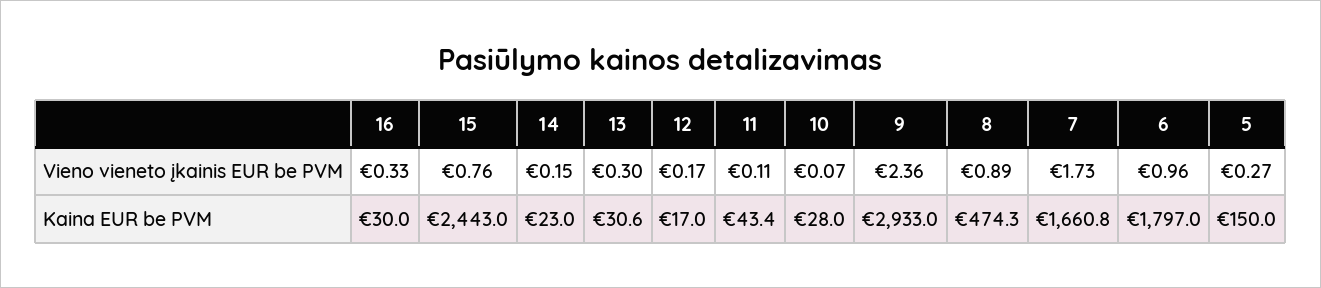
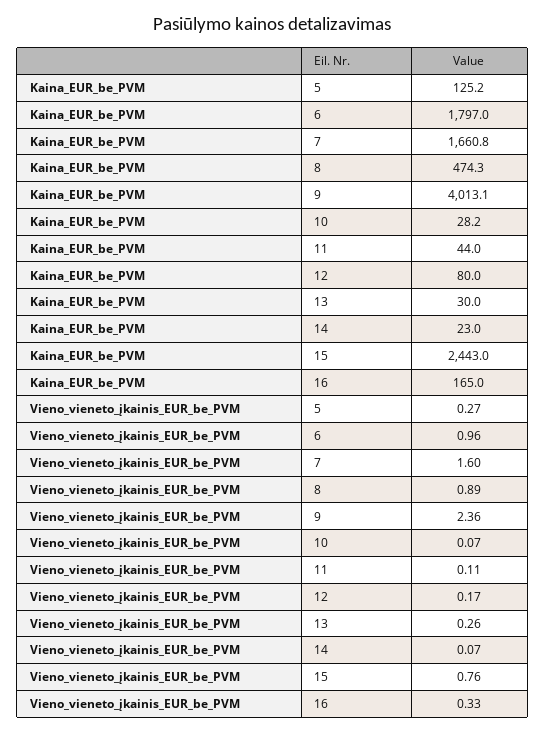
14, Vieno vieneto įkainis EUR be PVM: 0.15 -> 0.07
13, Vieno vieneto įkainis EUR be PVM: 0.3 -> 0.26
7, Vieno vieneto įkainis EUR be PVM: 1.73 -> 1.6
16, Kaina EUR be PVM: 30 -> 165
13, Kaina EUR be PVM: 30.6 -> 30
12, Kaina EUR be PVM: 17 -> 80
11, Kaina EUR be PVM: 43.4 -> 44
10, Kaina EUR be PVM: 28 -> 28.2
9, Kaina EUR be PVM: 2933 -> 4013.1
5, Kaina EUR be PVM: 150 -> 125.2

